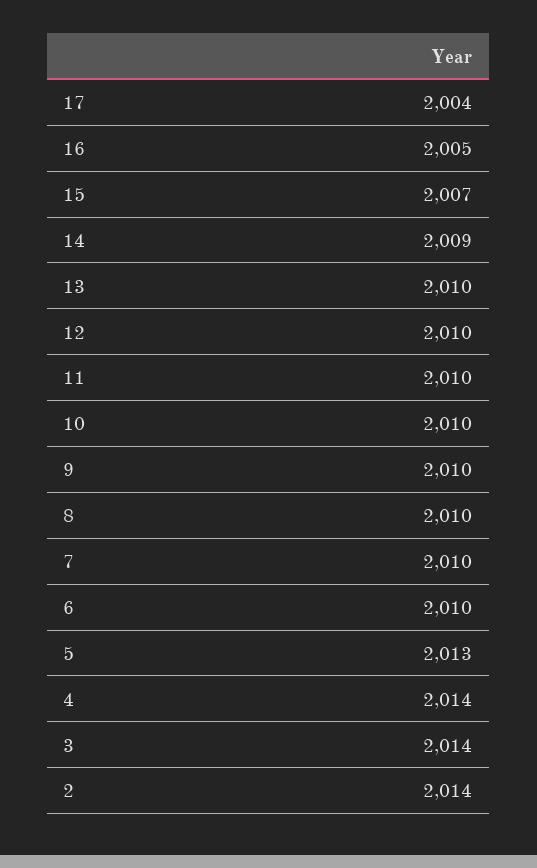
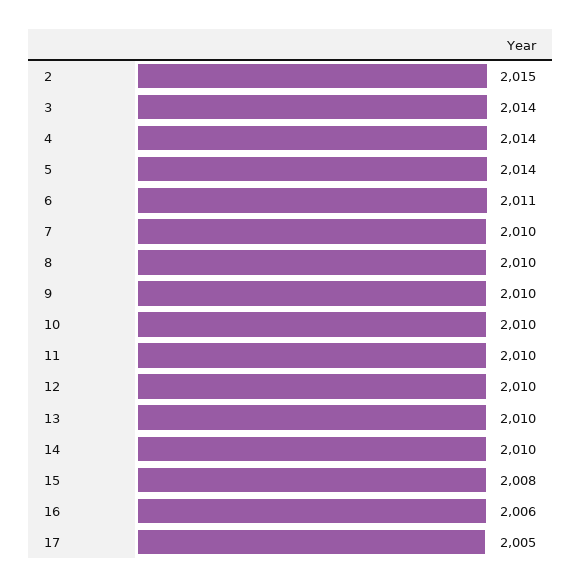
17: 2004 -> 2005
16: 2005 -> 2006
15: 2007 -> 2008
14: 2009 -> 2010
6: 2010 -> 2011
5: 2013 -> 2014
2: 2014 -> 2015

